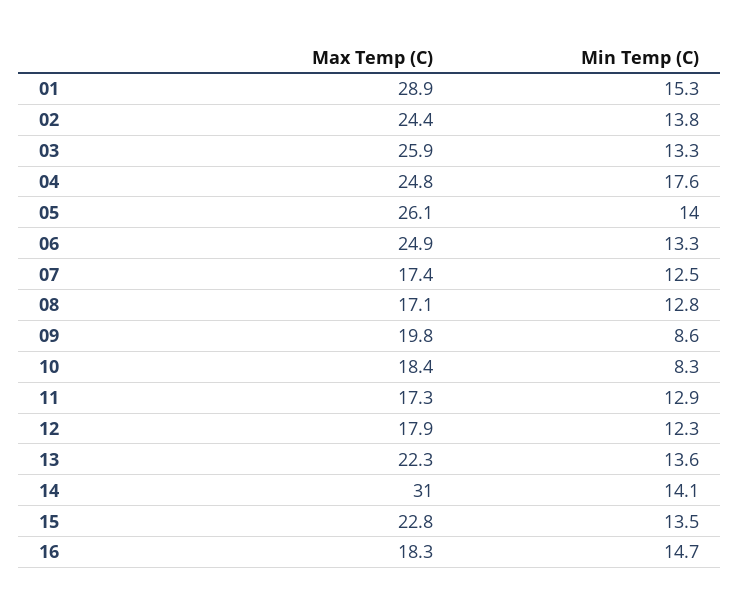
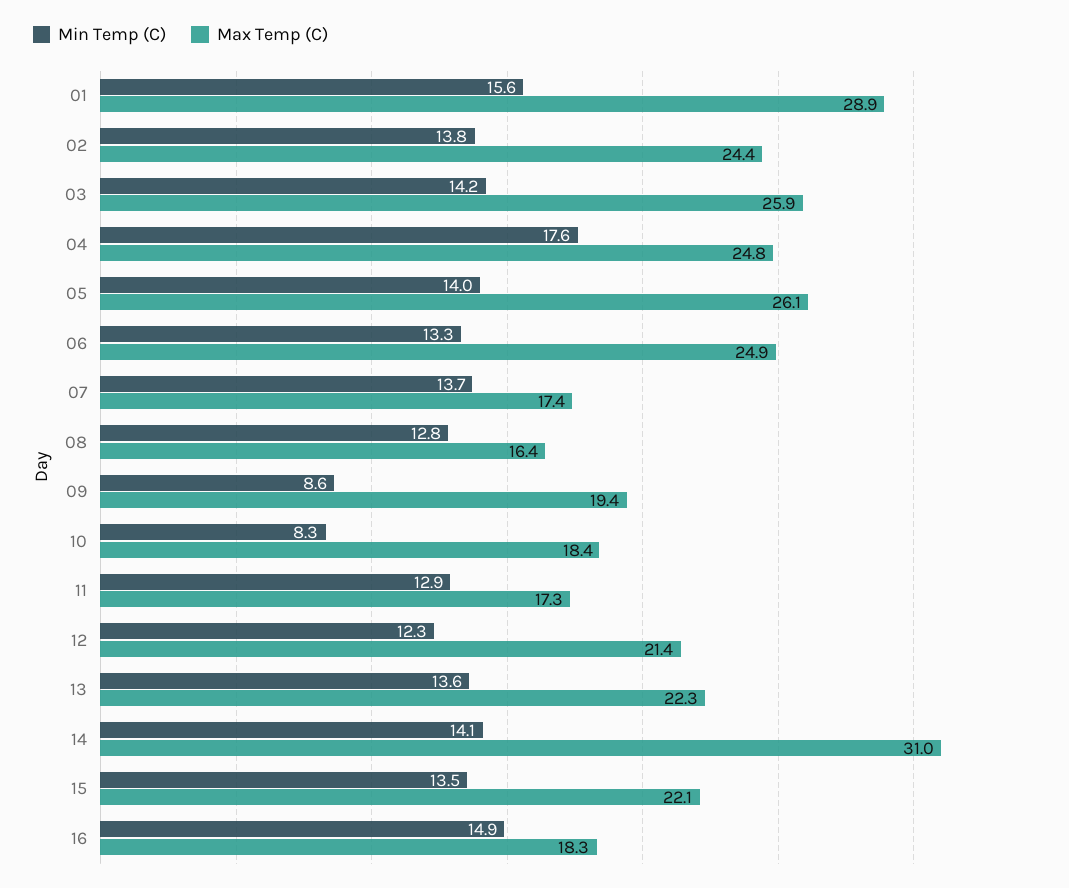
Min Temp (C), 01: 15.3 -> 15.6
Min Temp (C), 03: 13.3 -> 14.2
Min Temp (C), 07: 12.5 -> 13.7
Max Temp (C), 08: 17.1 -> 16.4
Max Temp (C), 09: 19.8 -> 19.4
Max Temp (C), 12: 17.9 -> 21.4
Max Temp (C), 15: 22.8 -> 22.1
Min Temp (C), 16: 14.7 -> 14.9

